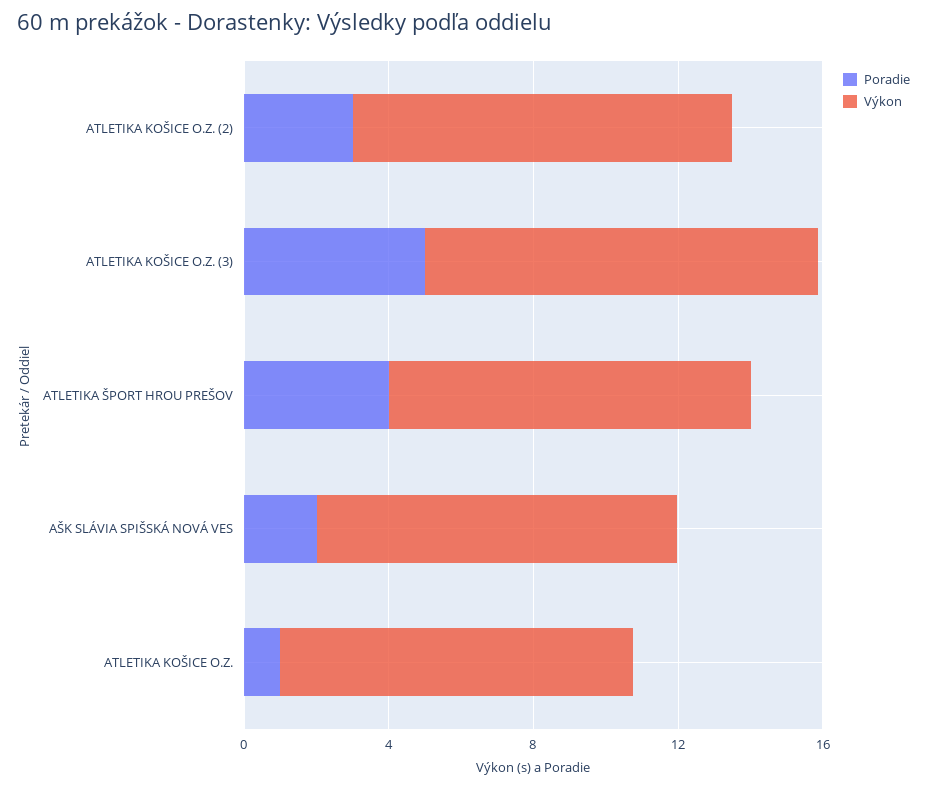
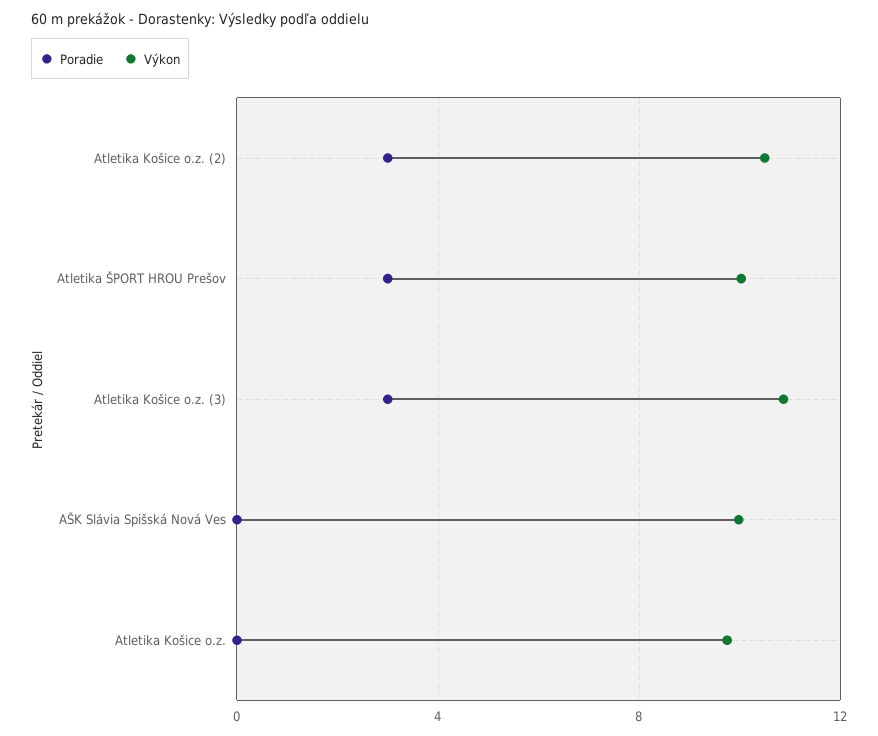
Poradie, ATLETIKA KOŠICE O.Z. (3): 5 -> 3
Poradie, ATLETIKA ŠPORT HROU PREŠOV: 4 -> 3
Poradie, AŠK SLÁVIA SPIŠSKÁ NOVÁ VES: 2 -> 0
Poradie, ATLETIKA KOŠICE O.Z.: 1 -> 0

